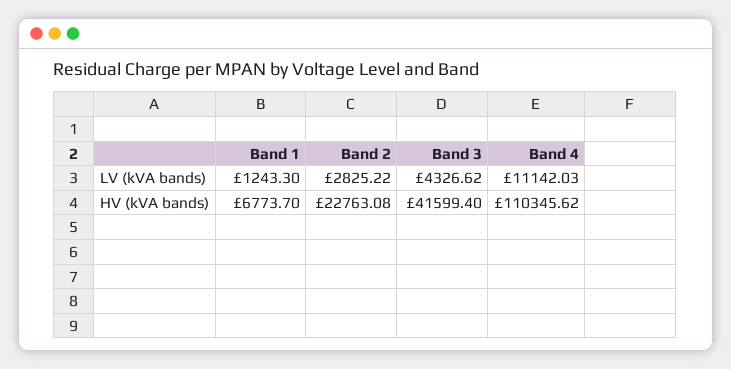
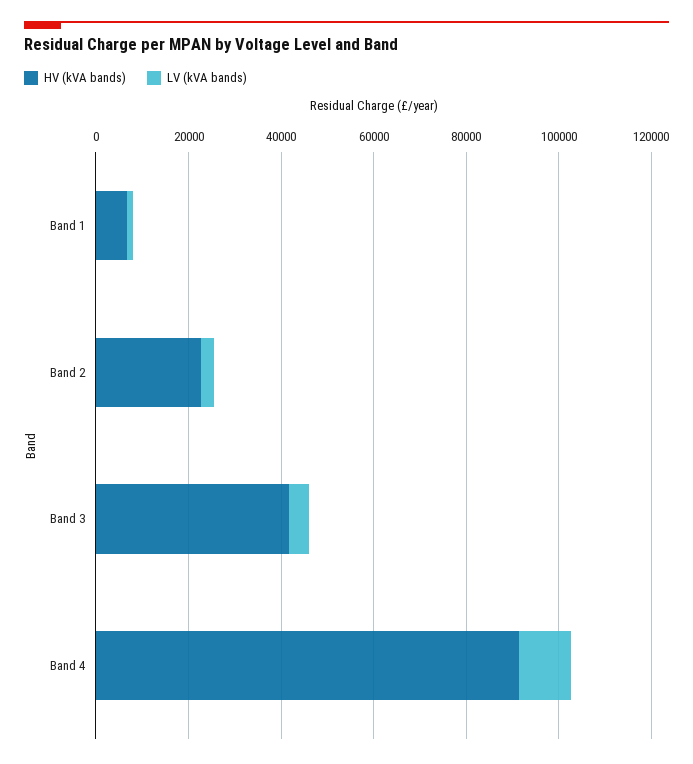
HV (kVA bands), Band 4: 110345.62 -> 90000

